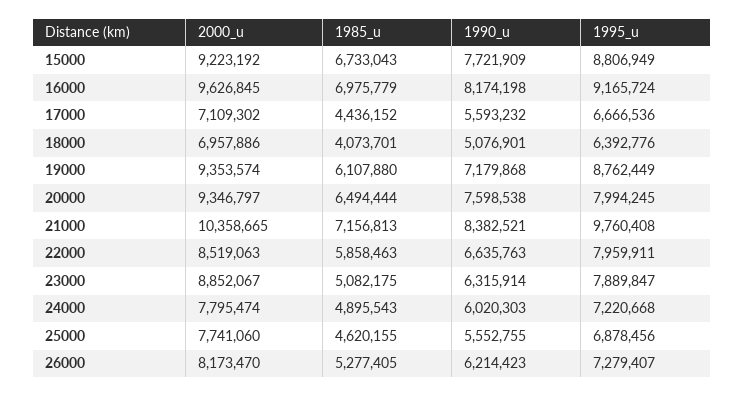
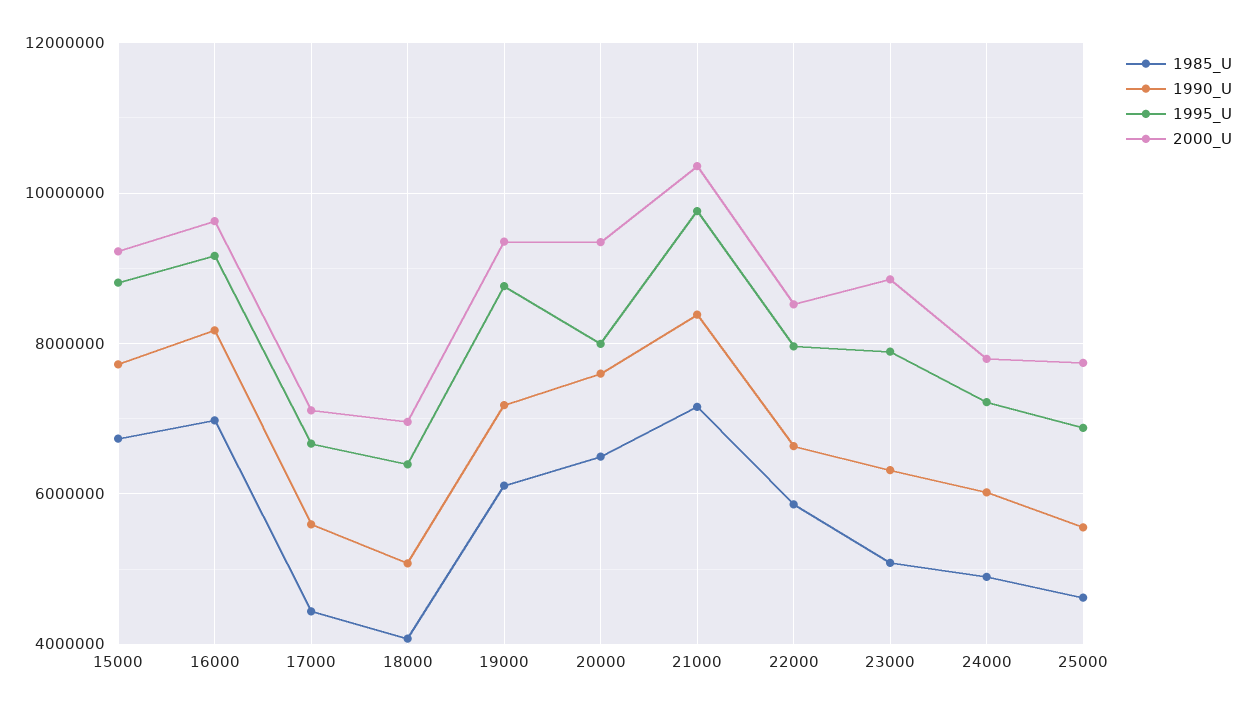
2000_u, 26000: 8173470 -> none
1985_u, 26000: 5277405 -> none
1990_u, 26000: 6214423 -> none
1995_u, 26000: 7279407 -> none

